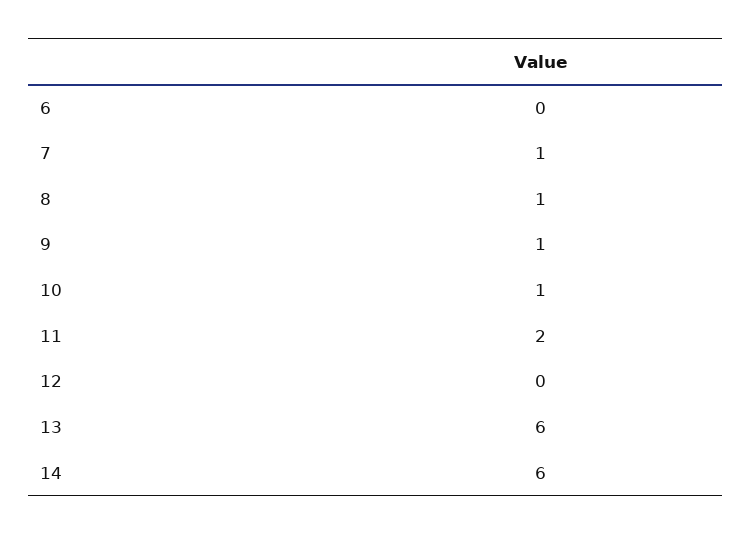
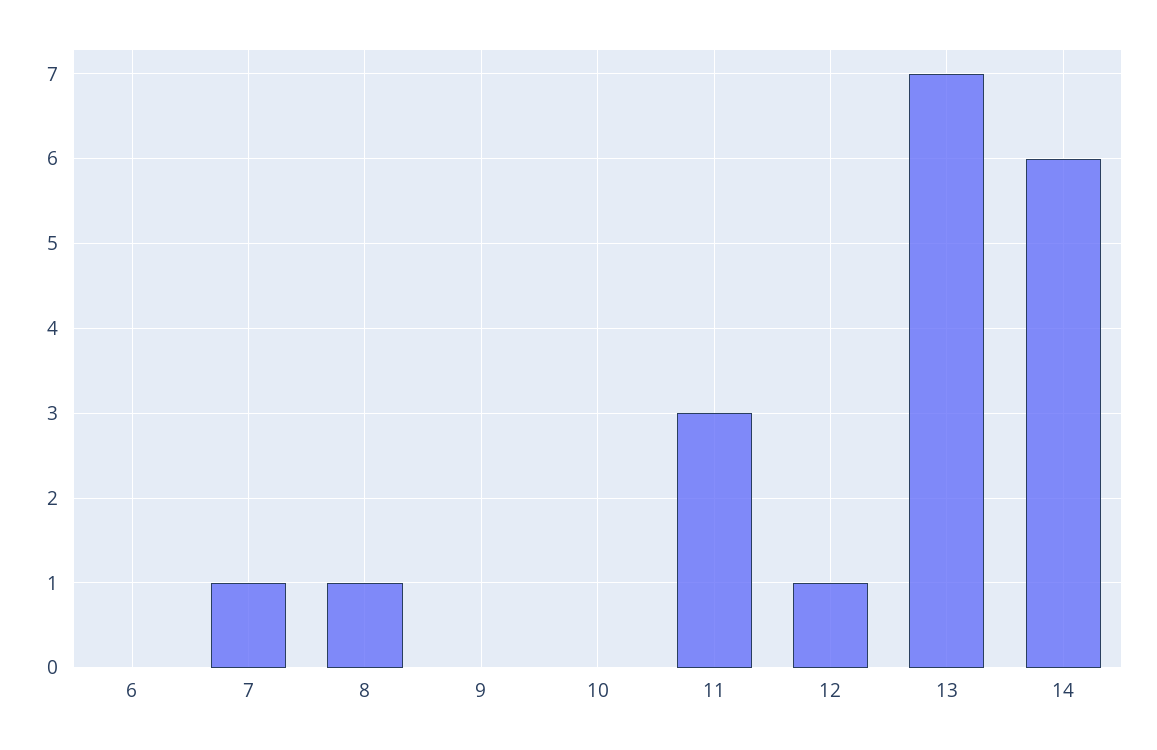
9: 1 -> 0
10: 1 -> 0
11: 2 -> 3
12: 0 -> 1
13: 6 -> 7

